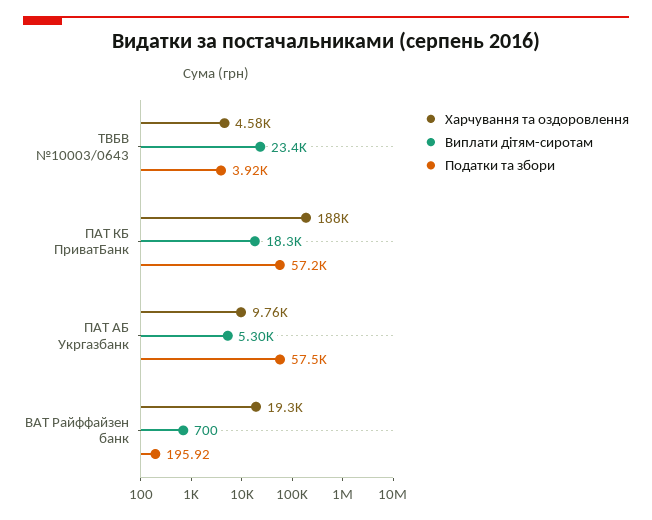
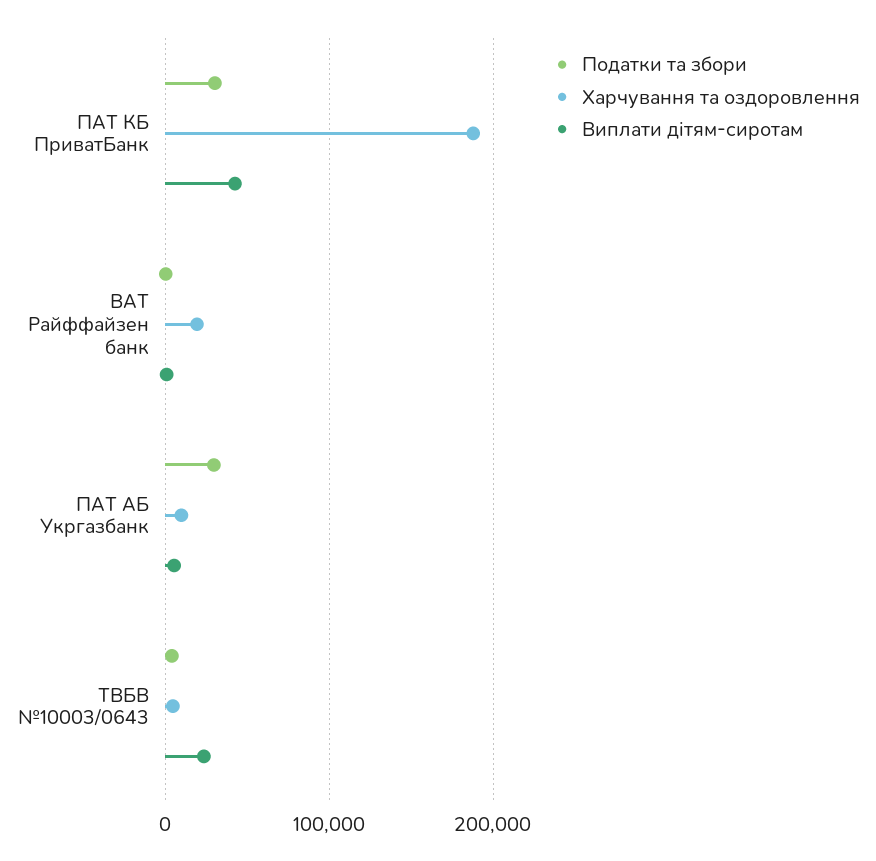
Виплати дітям-сиротам, ПАТ КБ ПриватБанк: 18300 -> 40000
Податки та збори, ПАТ КБ ПриватБанк: 57200 -> 30000
Податки та збори, ПАТ АБ Укргазбанк: 57500 -> 30000

